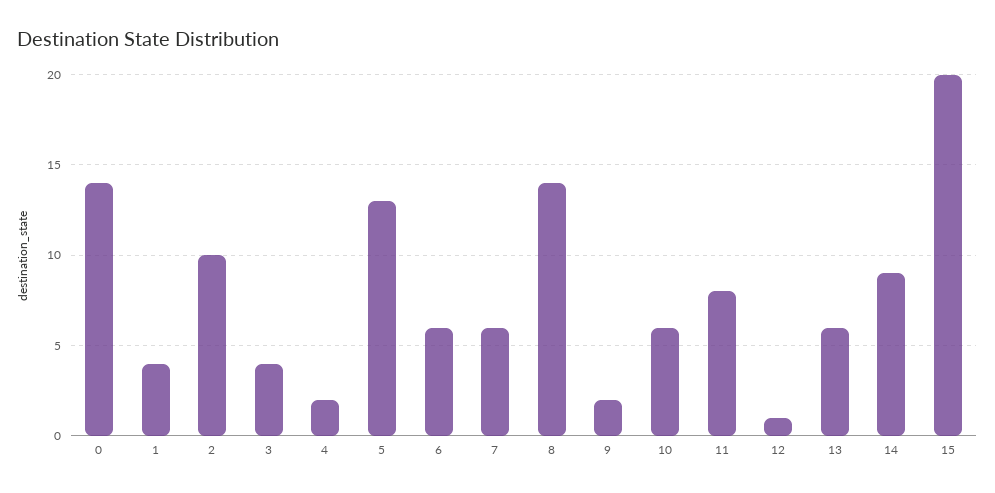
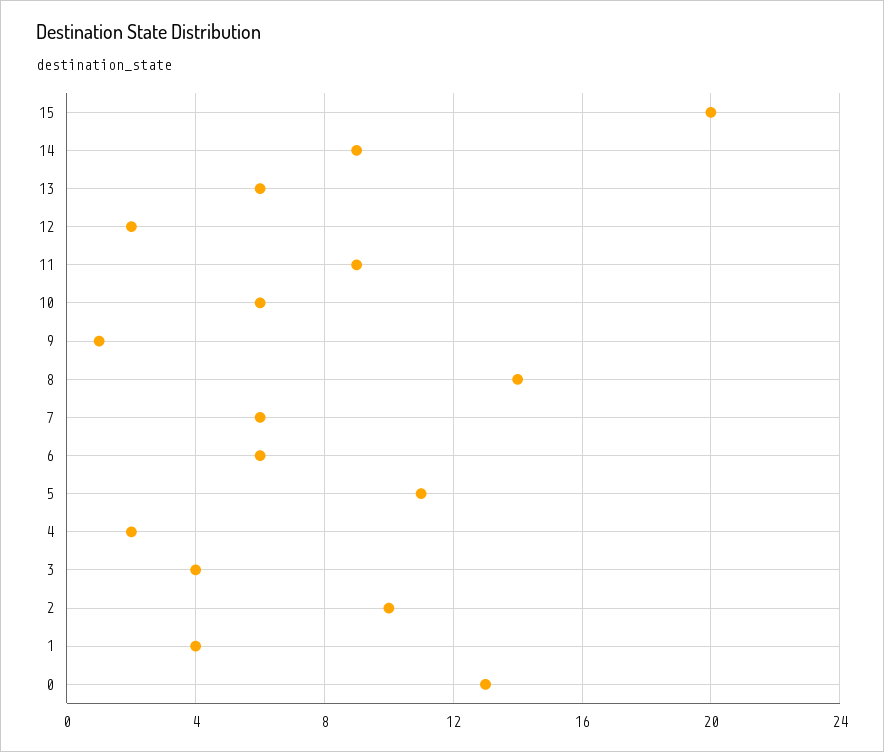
0: 14 -> 13
5: 13 -> 11
9: 2 -> 1
11: 8 -> 9
12: 1 -> 2

